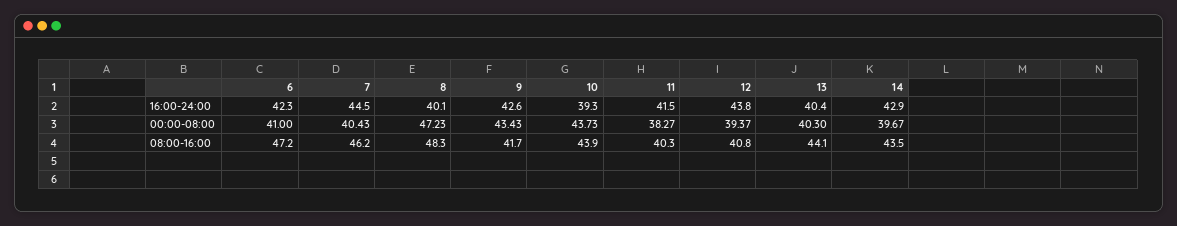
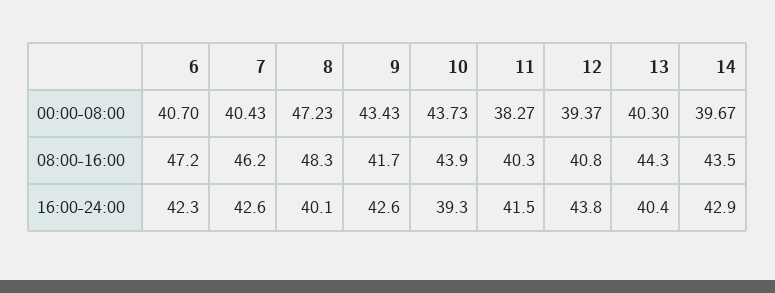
7, 16:00-24:00: 44.5 -> 42.6
6, 00:00-08:00: 41 -> 40.7
13, 08:00-16:00: 44.1 -> 44.3

